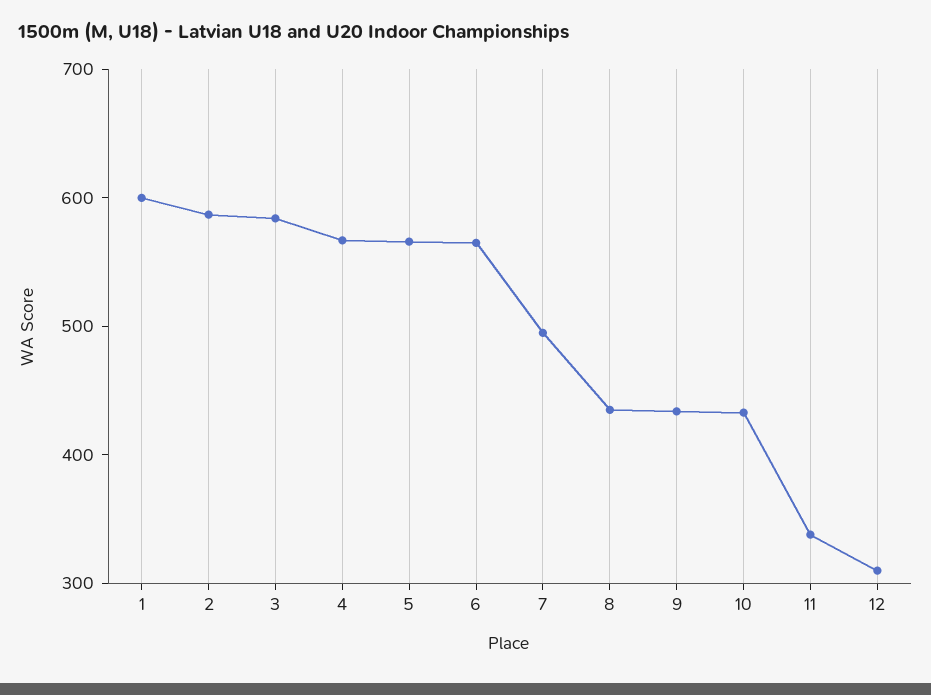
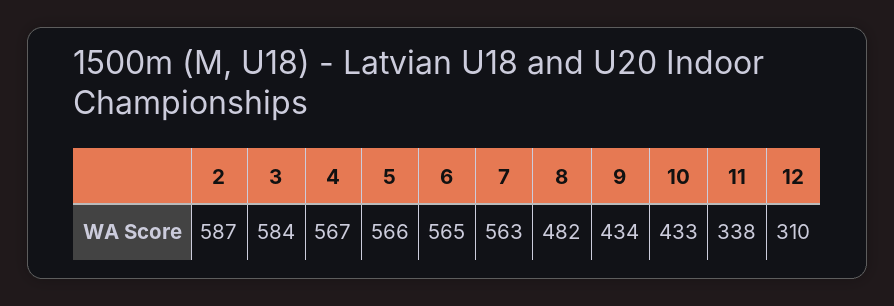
1: 600 -> none
7: 500 -> 563
8: 440 -> 482

